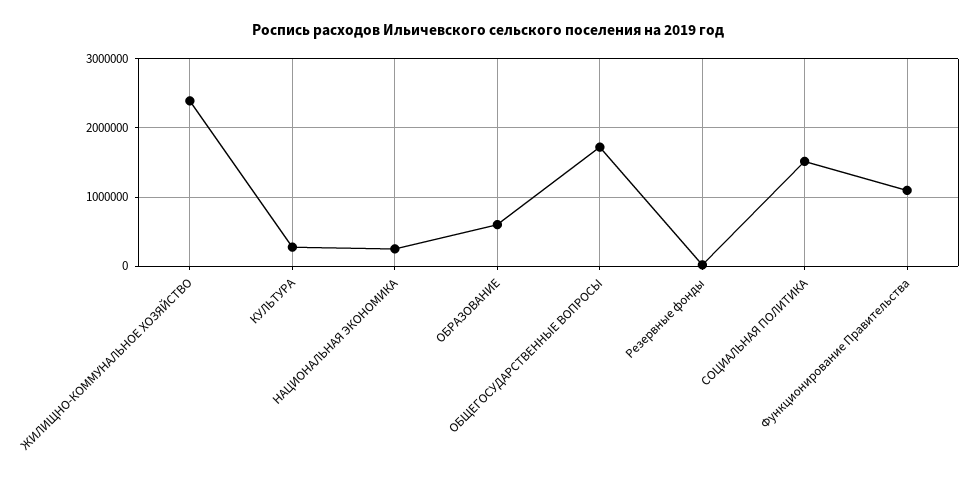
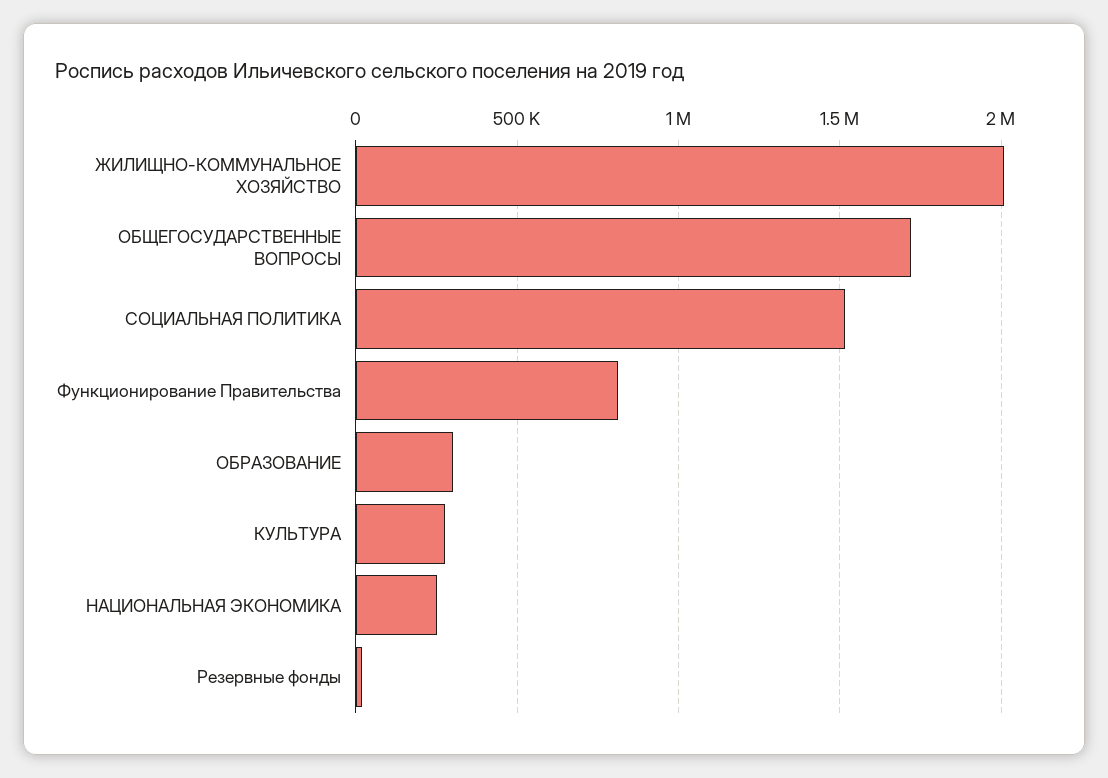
ЖИЛИЩНО-КОММУНАЛЬНОЕ ХОЗЯЙСТВО: 2400000 -> 2000000
ОБРАЗОВАНИЕ: 600000 -> 300000
Функционирование Правительства: 1100000 -> 800000

